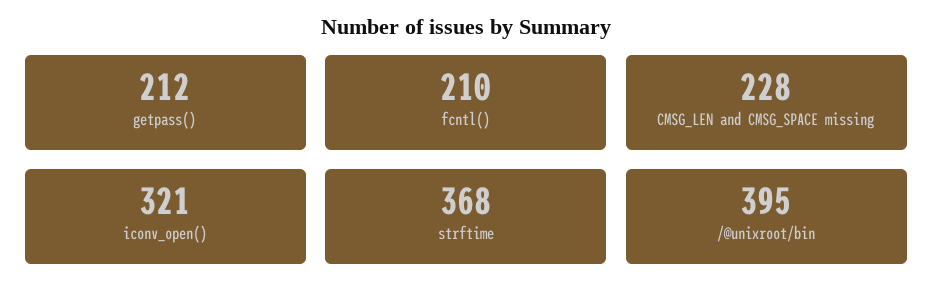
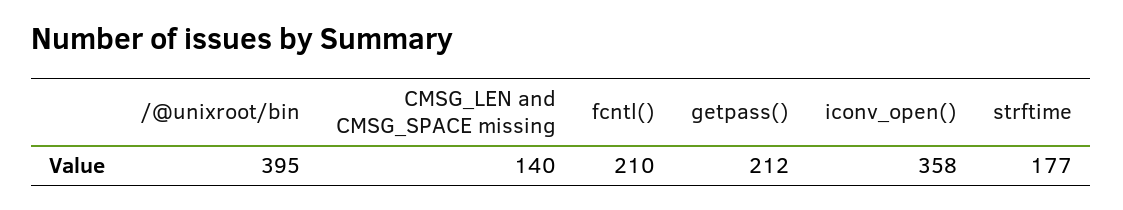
CMSG_LEN and CMSG_SPACE missing: 228 -> 140
iconv_open(): 321 -> 358
strftime: 368 -> 177

